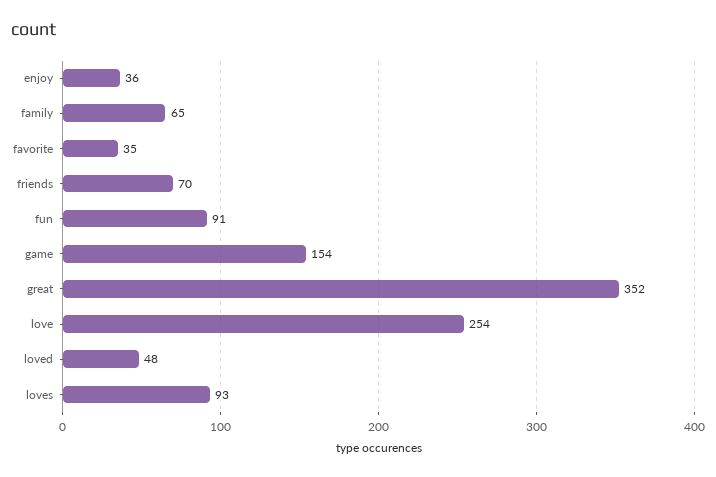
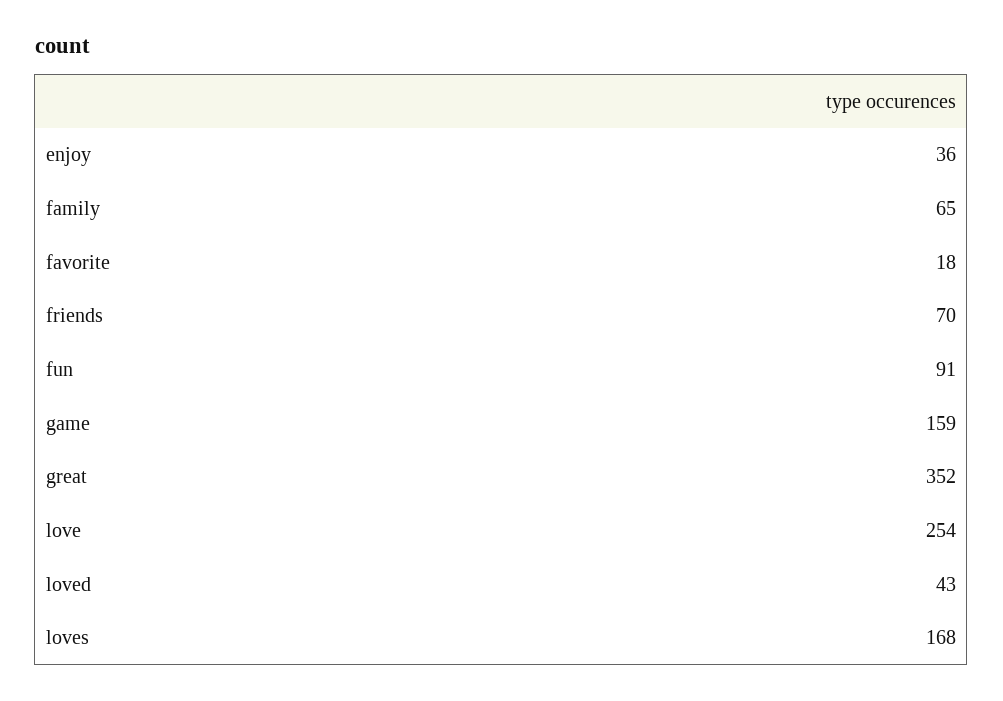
favorite: 35 -> 18
game: 154 -> 159
loved: 48 -> 43
loves: 93 -> 168

